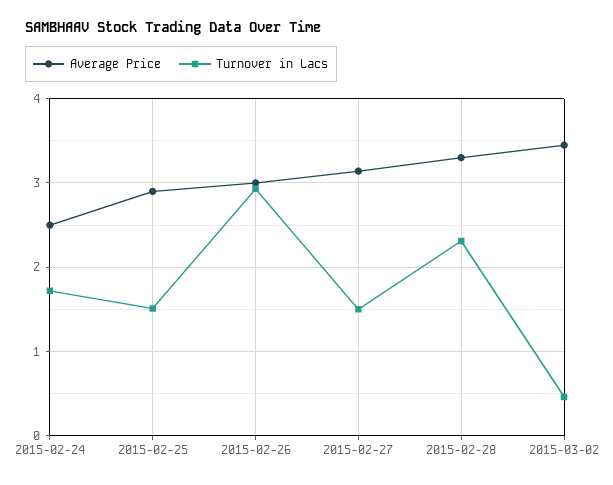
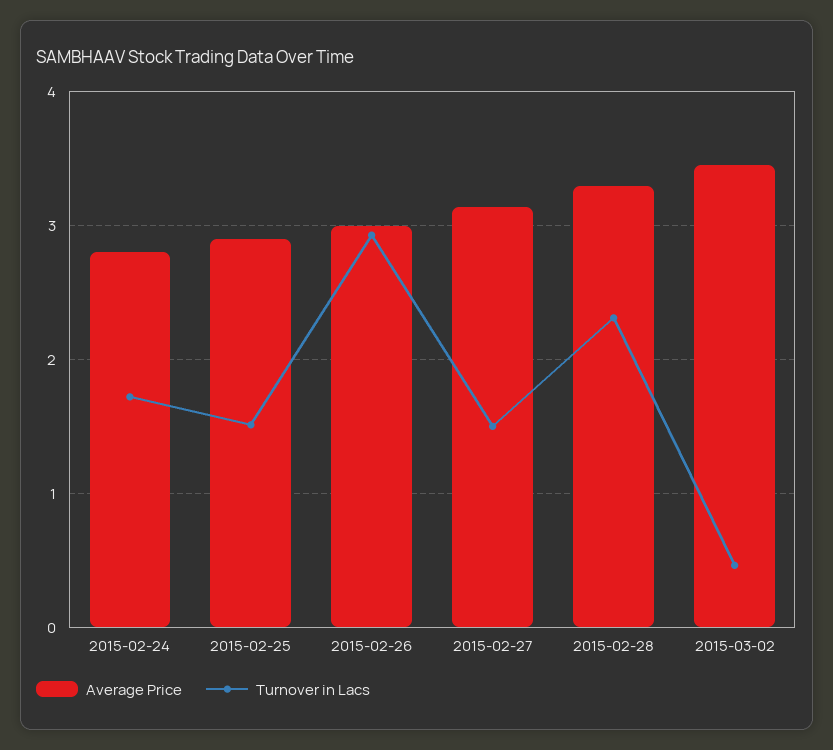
Average Price, 2015-02-24: 2.5 -> 2.8

